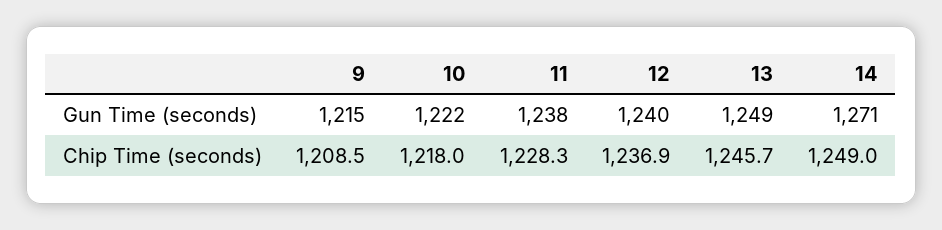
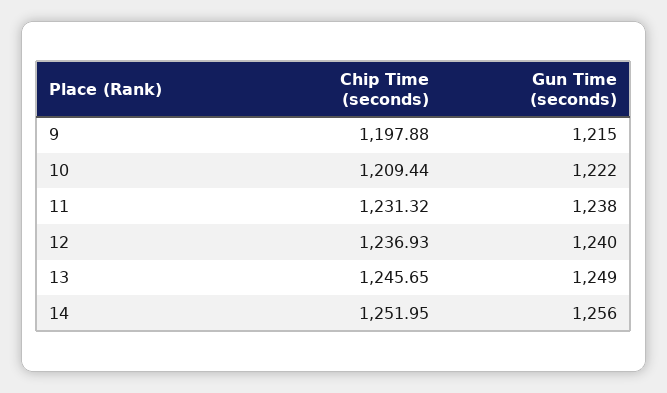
14, Gun Time (seconds): 1271 -> 1256
9, Chip Time (seconds): 1208.5 -> 1197.88
10, Chip Time (seconds): 1218 -> 1209.44
11, Chip Time (seconds): 1228.3 -> 1231.32
14, Chip Time (seconds): 1249 -> 1251.95

